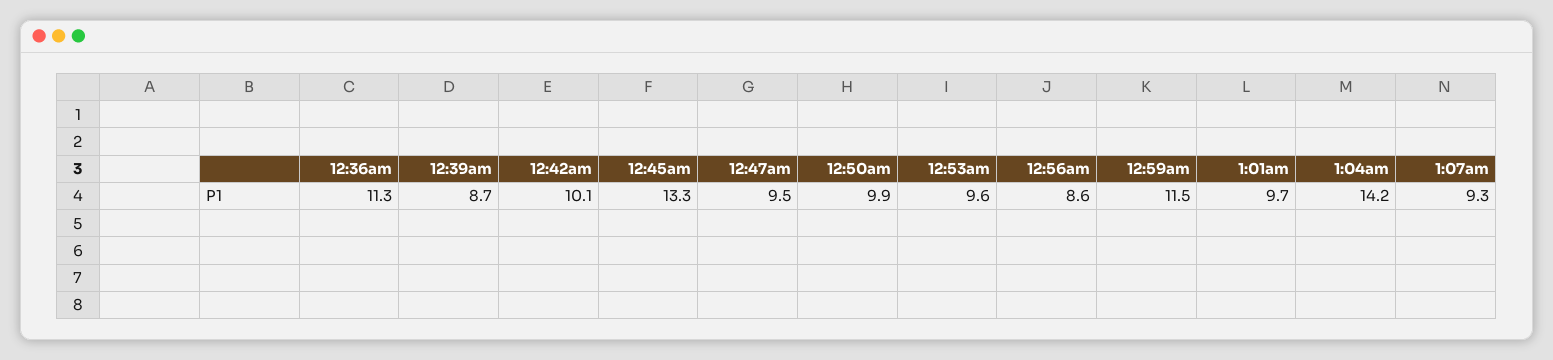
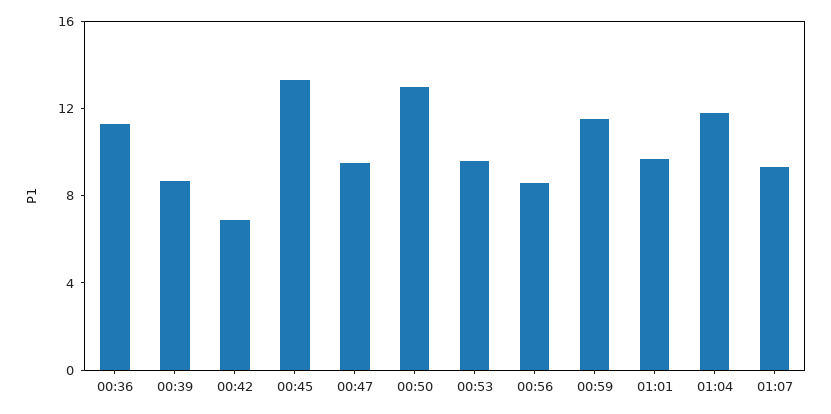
12:42am: 10.1 -> 7
12:50am: 9.9 -> 13
1:04am: 14.2 -> 12

